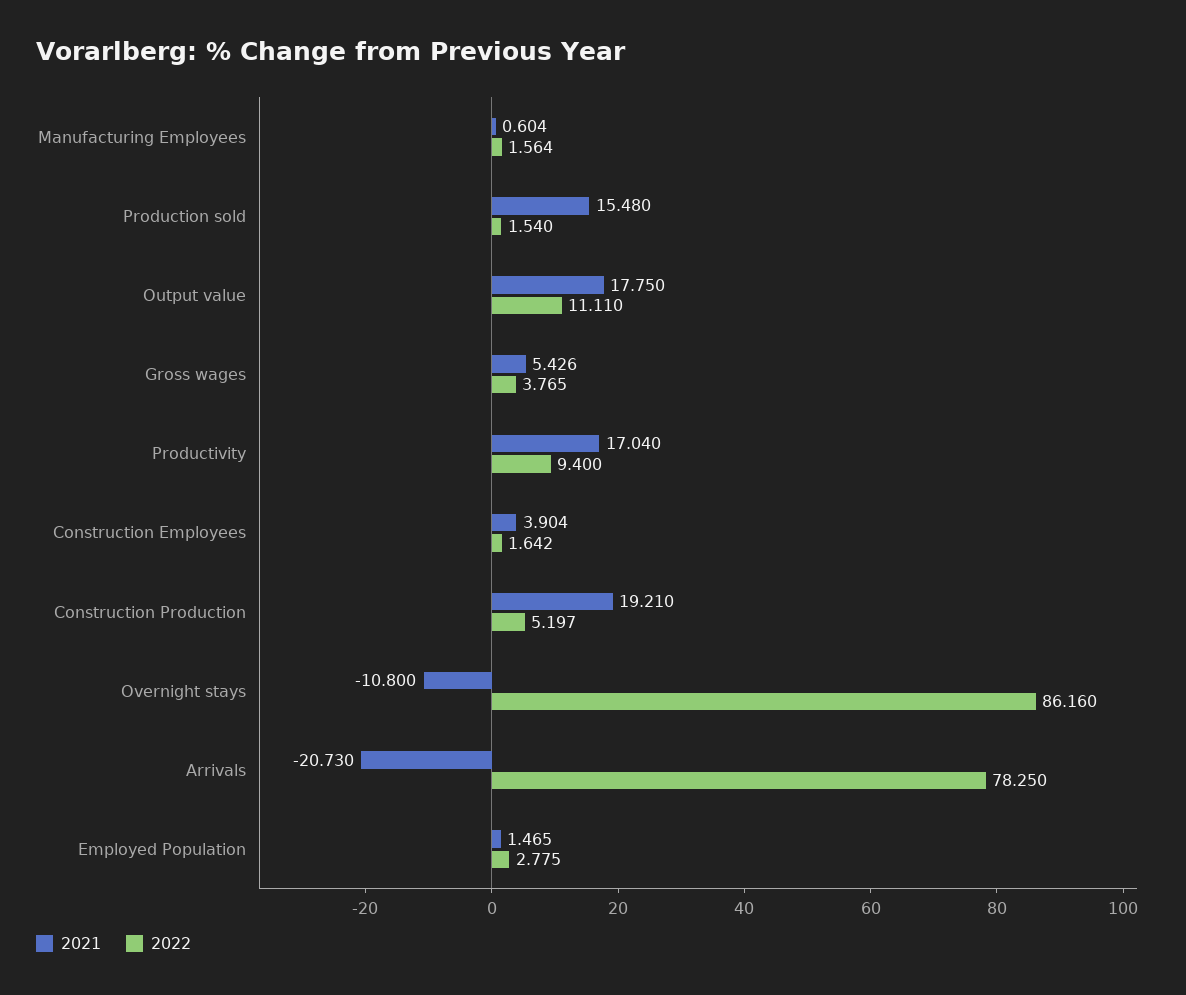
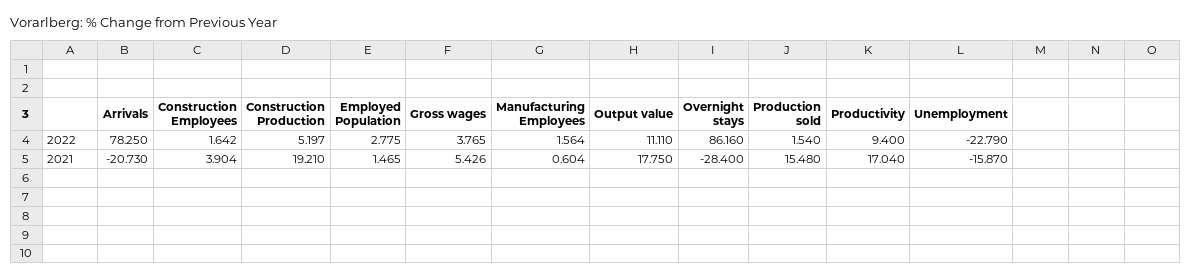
2021, Overnight stays: -10.8 -> -28.4
2022, Unemployment: none -> -22.79
2021, Unemployment: none -> -15.87

